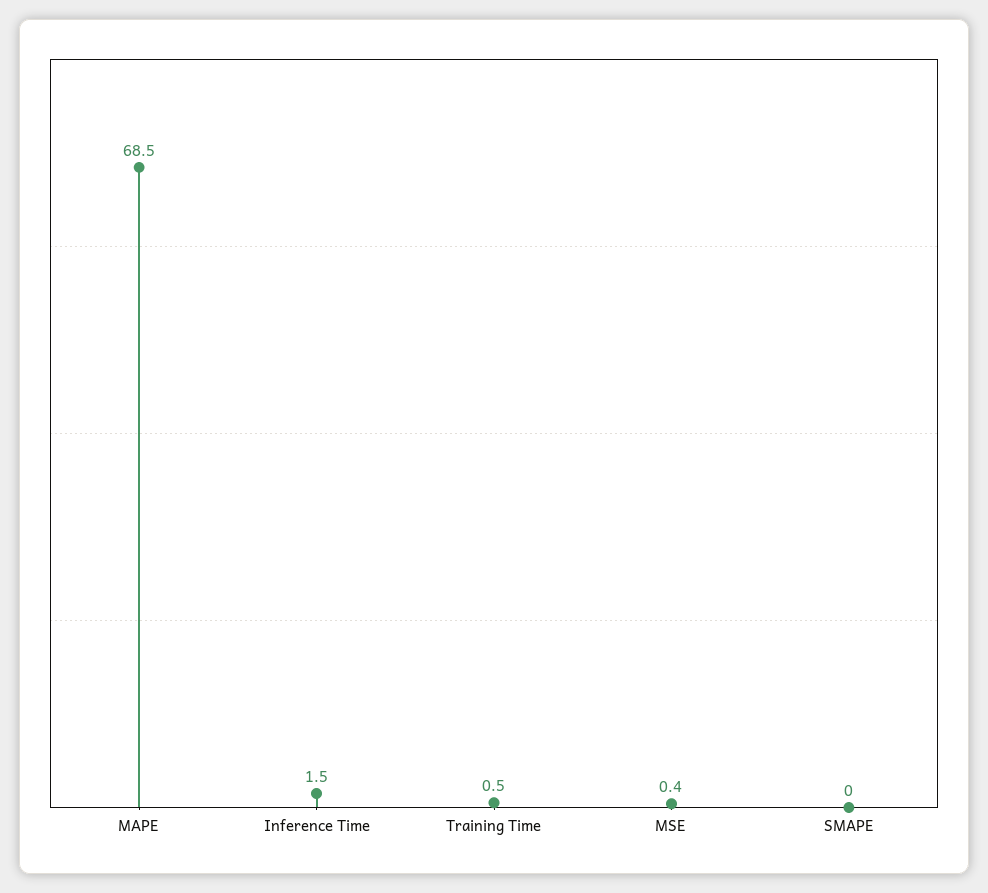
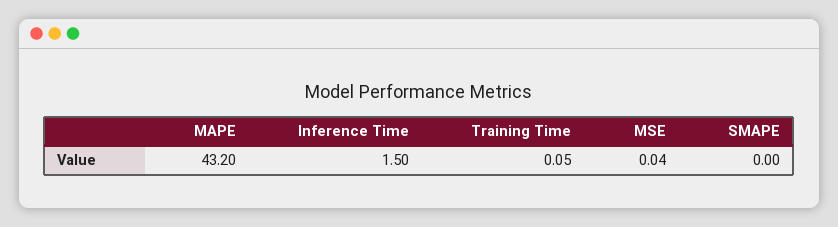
MAPE: 68.5 -> 43.2
Training Time: 0.5 -> 0.05
MSE: 0.4 -> 0.04

